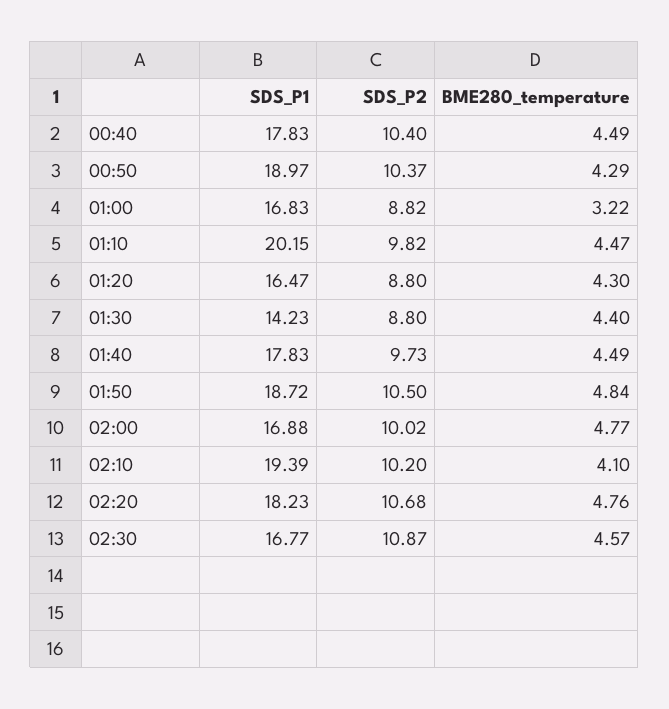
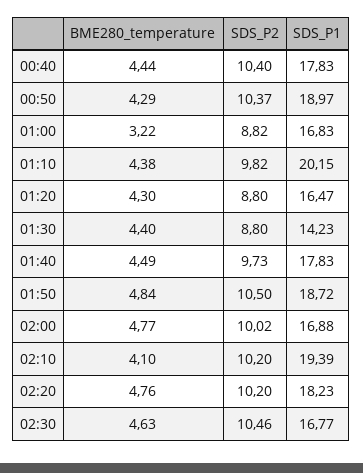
BME280_temperature, 00:40: 4.49 -> 4.44
BME280_temperature, 01:10: 4.47 -> 4.38
SDS_P2, 02:20: 10.68 -> 10.2
SDS_P2, 02:30: 10.87 -> 10.46
BME280_temperature, 02:30: 4.57 -> 4.63

